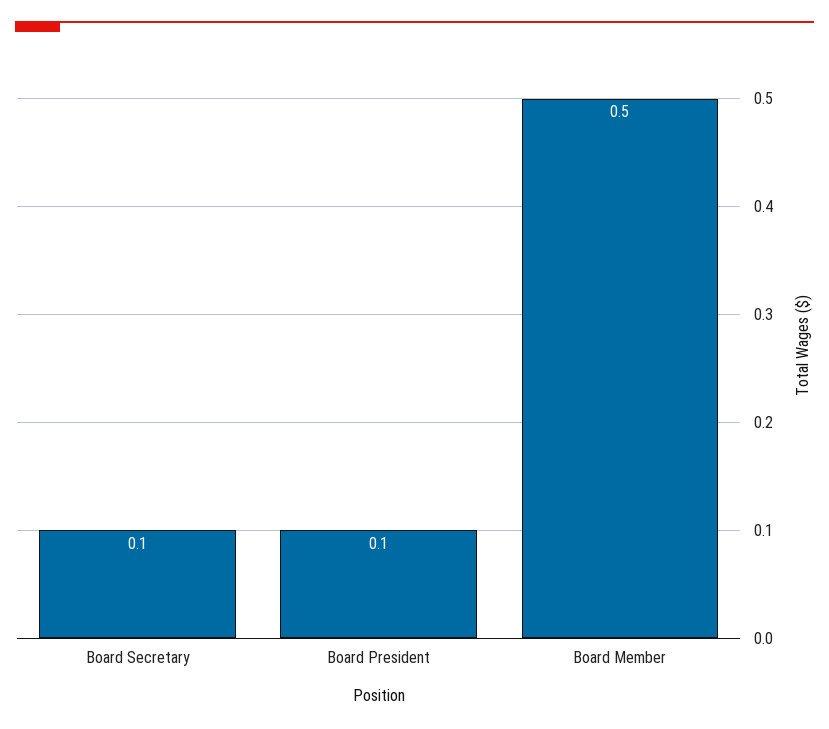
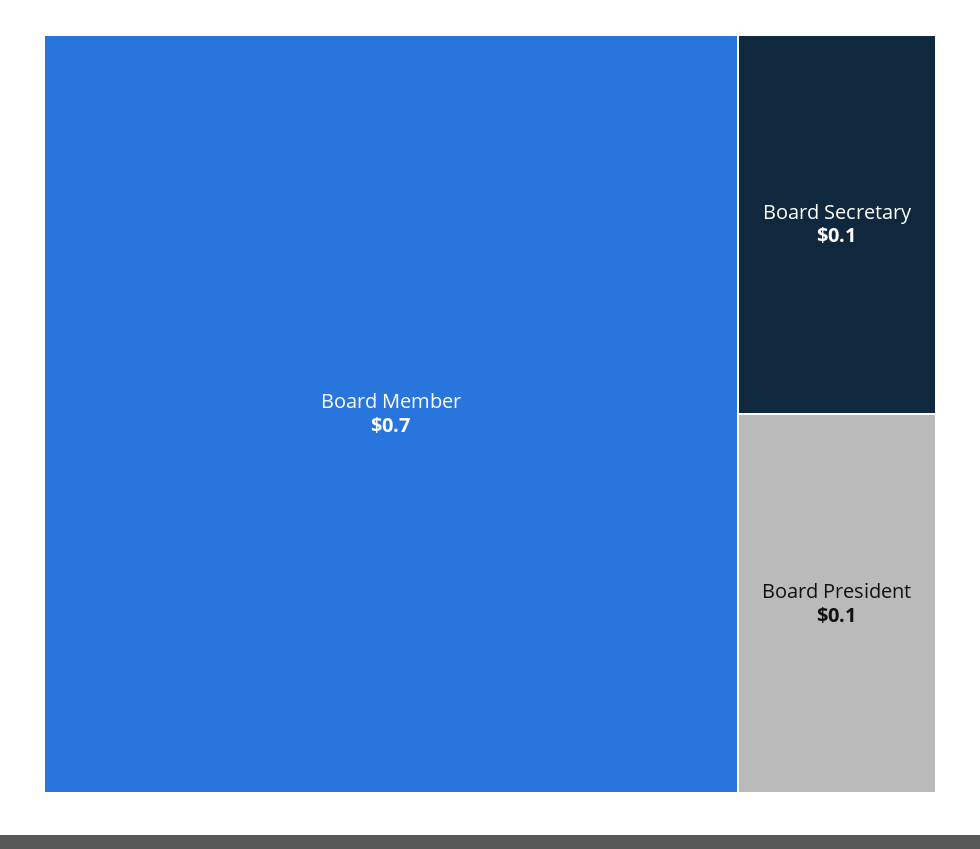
Board Member: 0.5 -> 0.7

